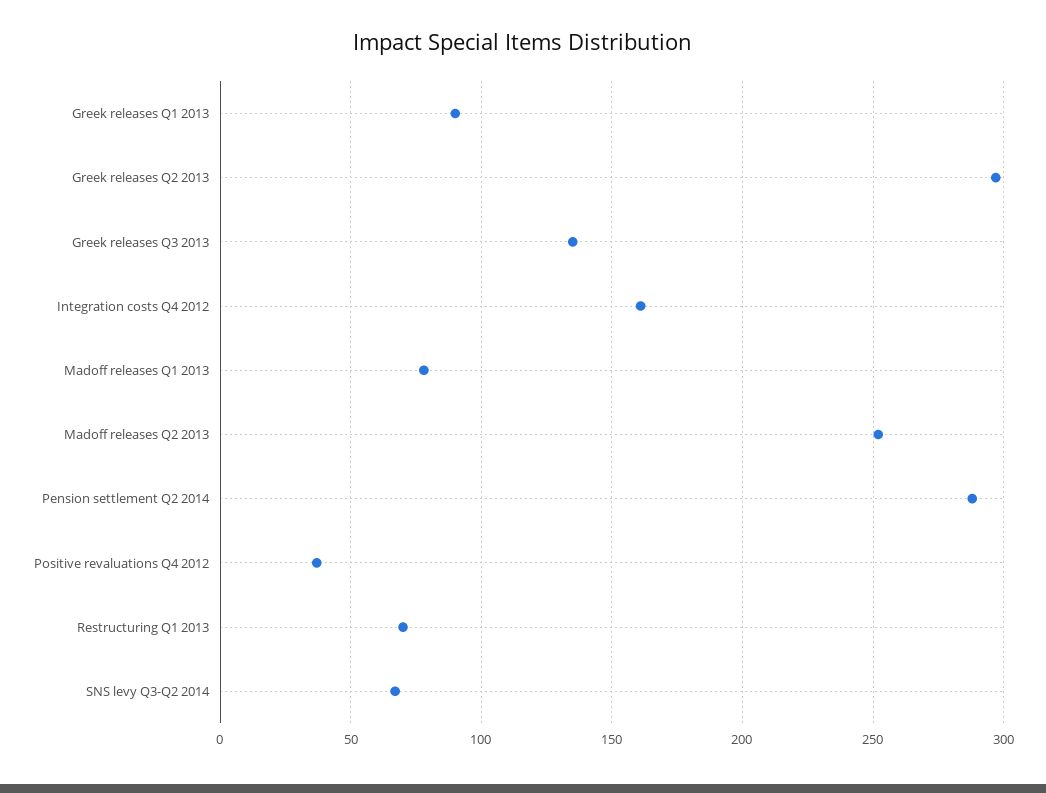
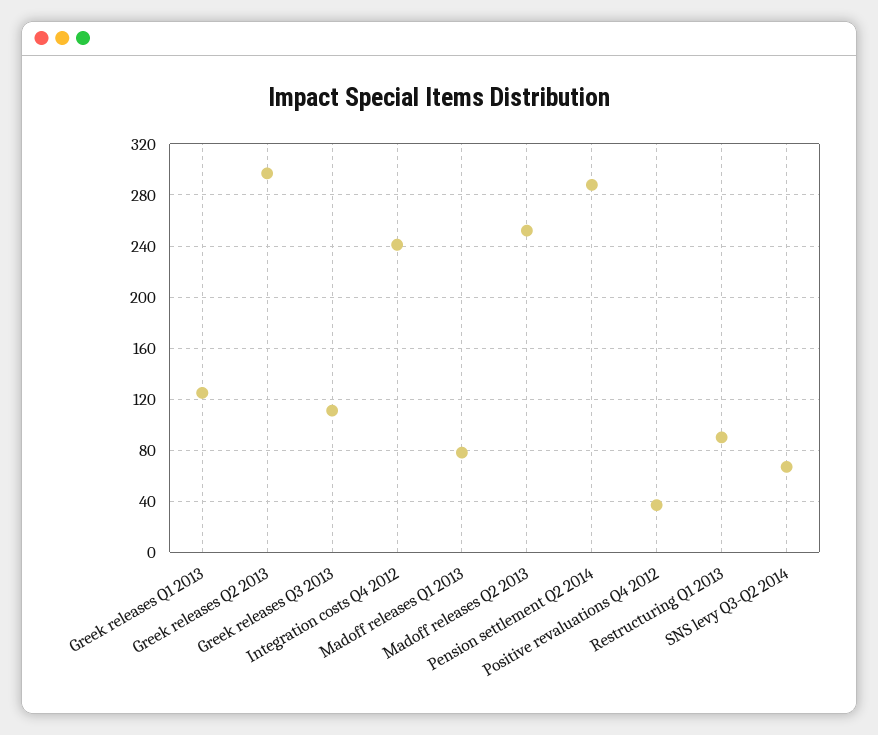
Greek releases Q1 2013: 90 -> 125
Greek releases Q3 2013: 135 -> 110
Integration costs Q4 2012: 160 -> 240
Restructuring Q1 2013: 70 -> 90

